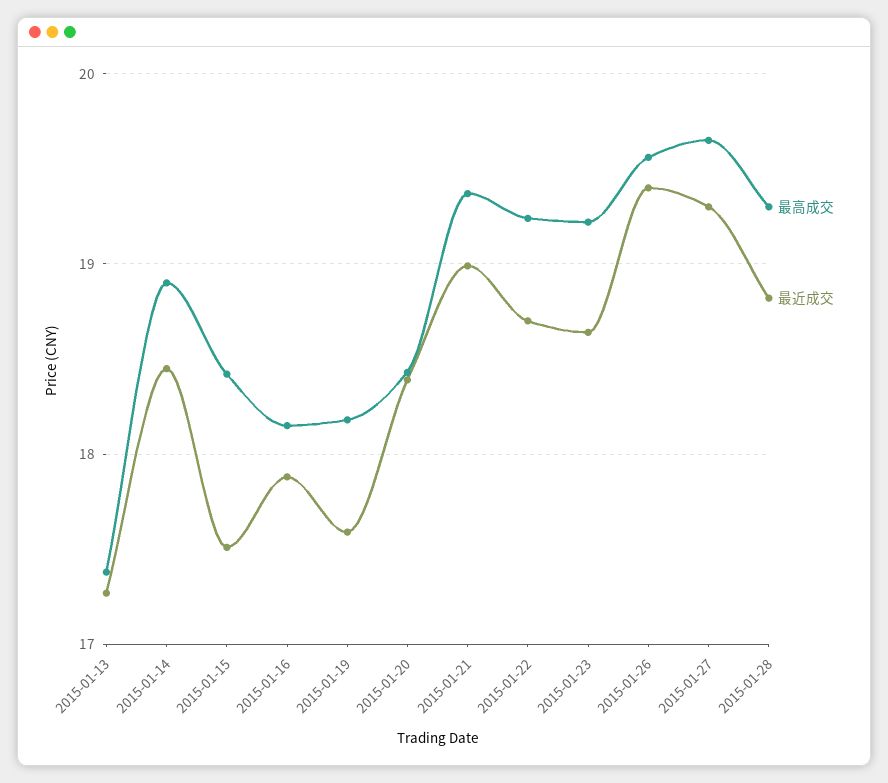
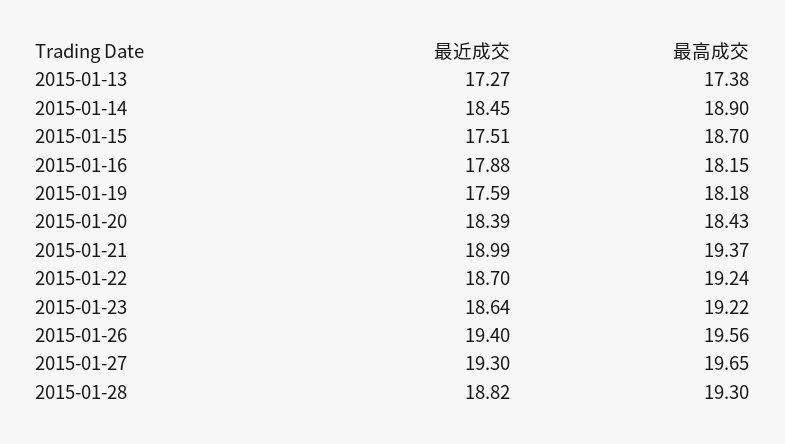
最高成交, 2015-01-15: 18.4 -> 18.7

